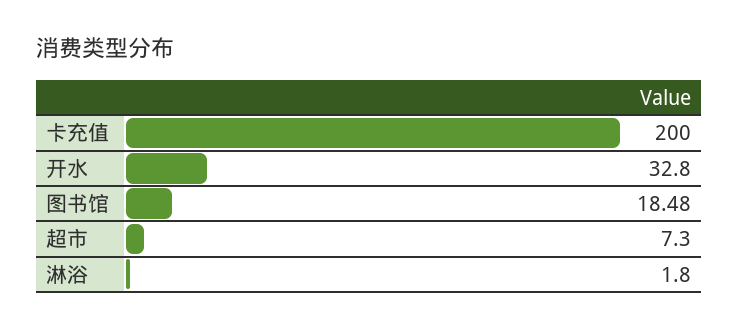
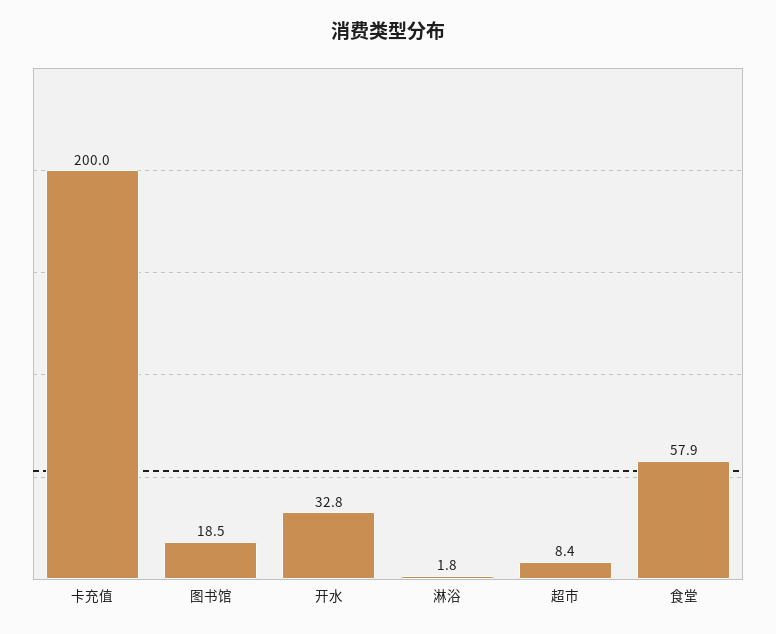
超市: 7.3 -> 8.4
食堂: none -> 57.9

